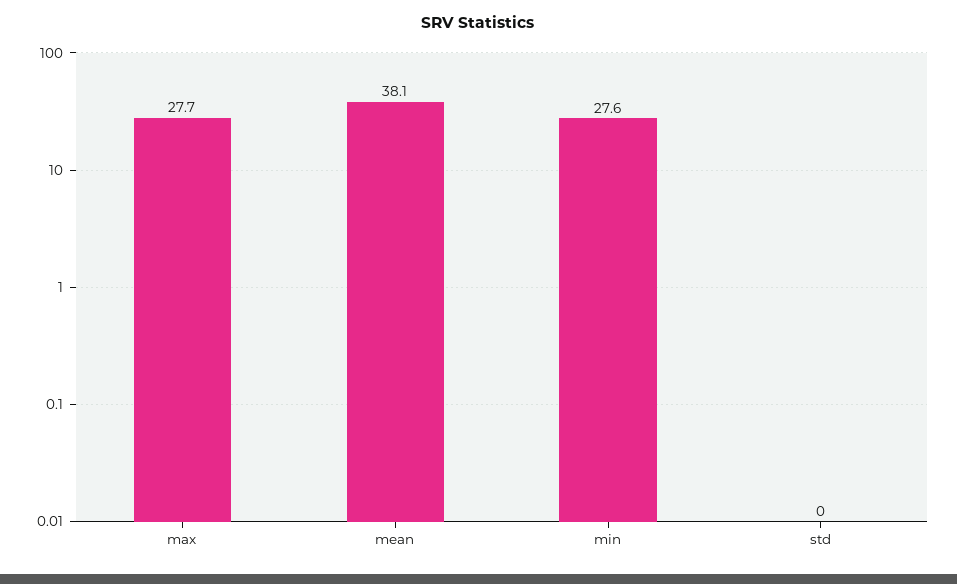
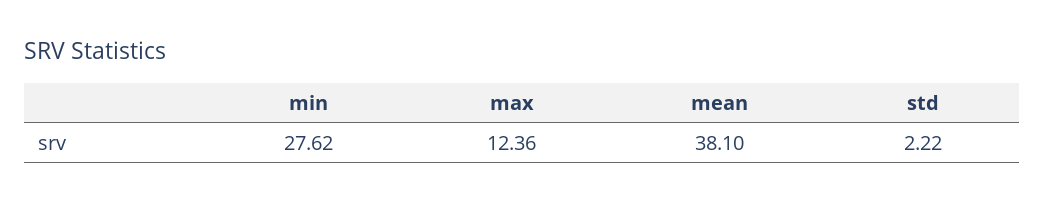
max: 27.7 -> 12.36
std: 0 -> 2.22

